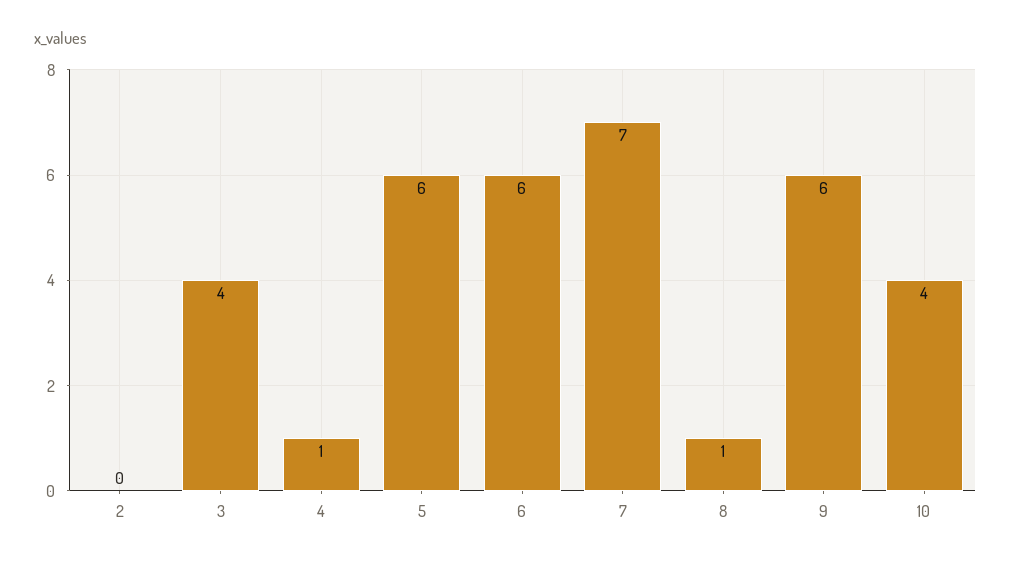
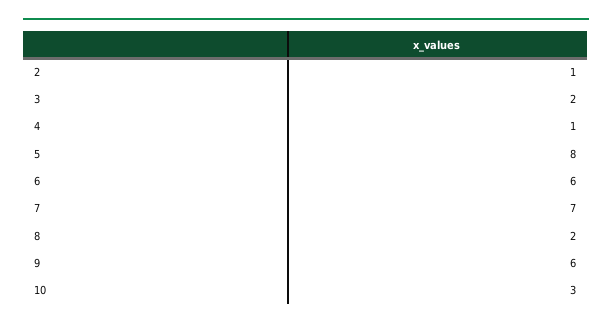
2: 0 -> 1
3: 4 -> 2
5: 6 -> 8
8: 1 -> 2
10: 4 -> 3

